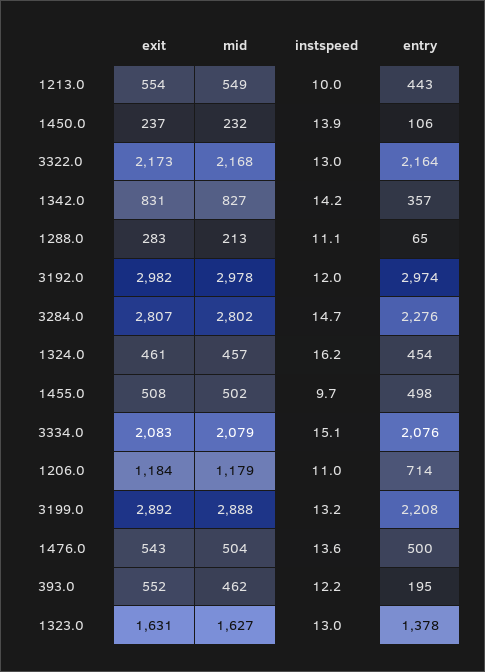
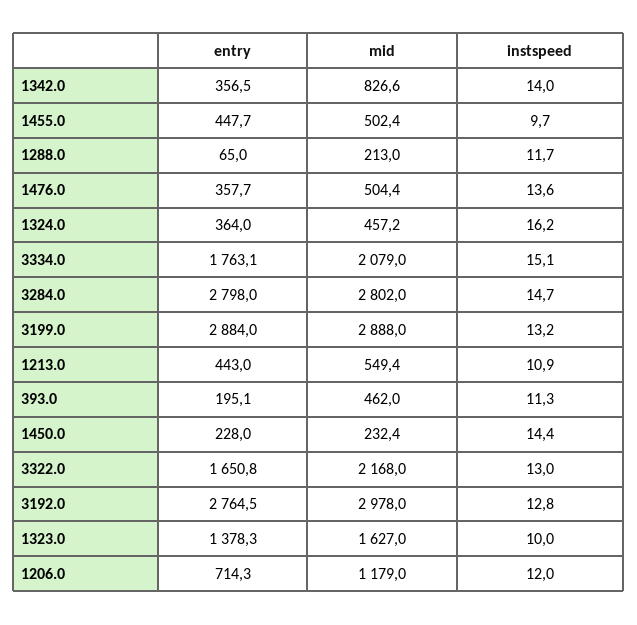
exit, 1213.0: 554 -> none
instspeed, 1213.0: 10 -> 10.9
exit, 1450.0: 237 -> none
instspeed, 1450.0: 13.9 -> 14.4
entry, 1450.0: 106 -> 228
exit, 3322.0: 2173 -> none
entry, 3322.0: 2164 -> 1650.8
exit, 1342.0: 831 -> none
instspeed, 1342.0: 14.2 -> 14
exit, 1288.0: 283 -> none
instspeed, 1288.0: 11.1 -> 11.7
exit, 3192.0: 2982 -> none
instspeed, 3192.0: 12 -> 12.8
entry, 3192.0: 2974 -> 2764.5
exit, 3284.0: 2807 -> none
entry, 3284.0: 2276 -> 2798
exit, 1324.0: 461 -> none
entry, 1324.0: 454 -> 364
exit, 1455.0: 508 -> none
entry, 1455.0: 498 -> 447.7
exit, 3334.0: 2083 -> none
entry, 3334.0: 2076 -> 1763.1
exit, 1206.0: 1184 -> none
instspeed, 1206.0: 11 -> 12
exit, 3199.0: 2892 -> none
entry, 3199.0: 2208 -> 2884
exit, 1476.0: 543 -> none
entry, 1476.0: 500 -> 357.7
exit, 393.0: 552 -> none
instspeed, 393.0: 12.2 -> 11.3
exit, 1323.0: 1631 -> none
instspeed, 1323.0: 13 -> 10

